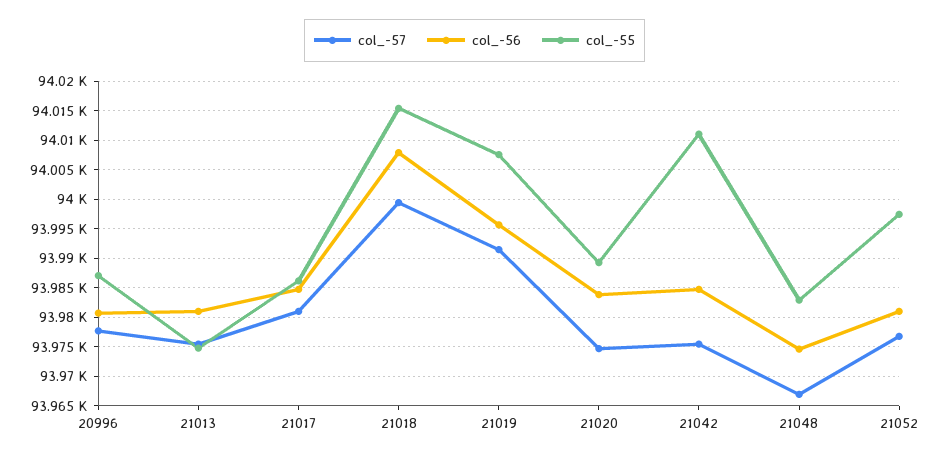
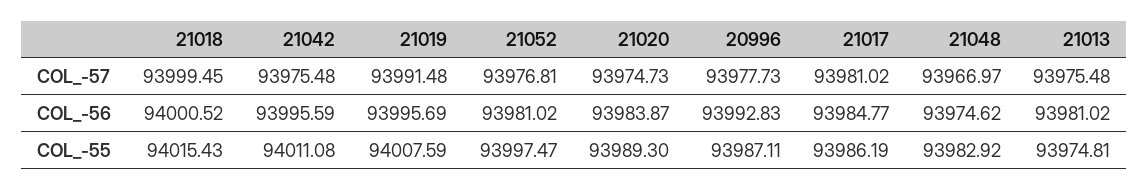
col_-56, 20996: 93980 -> 93992.83
col_-56, 21018: 94007.5 -> 94000.52
col_-56, 21042: 93985 -> 93995.59

